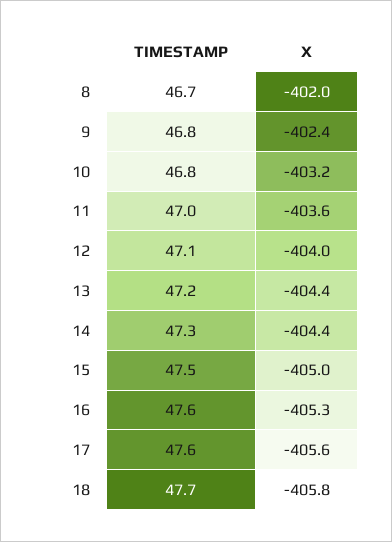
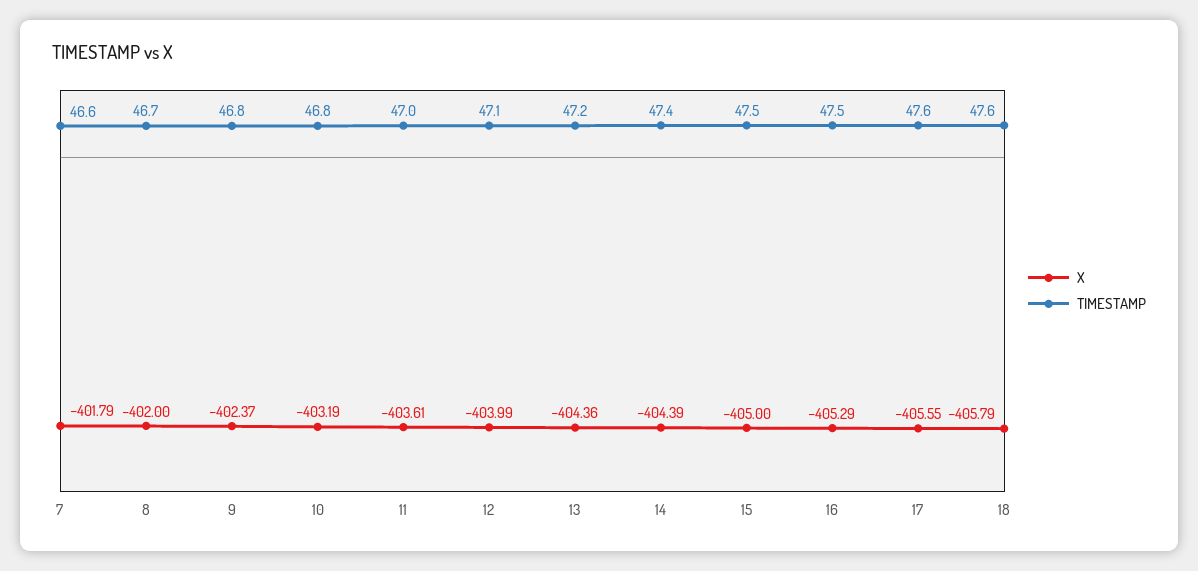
TIMESTAMP, 14: 47.3 -> 47.4
TIMESTAMP, 16: 47.6 -> 47.5
TIMESTAMP, 18: 47.7 -> 47.6
X, 7: none -> -401.79
TIMESTAMP, 7: none -> 46.6

